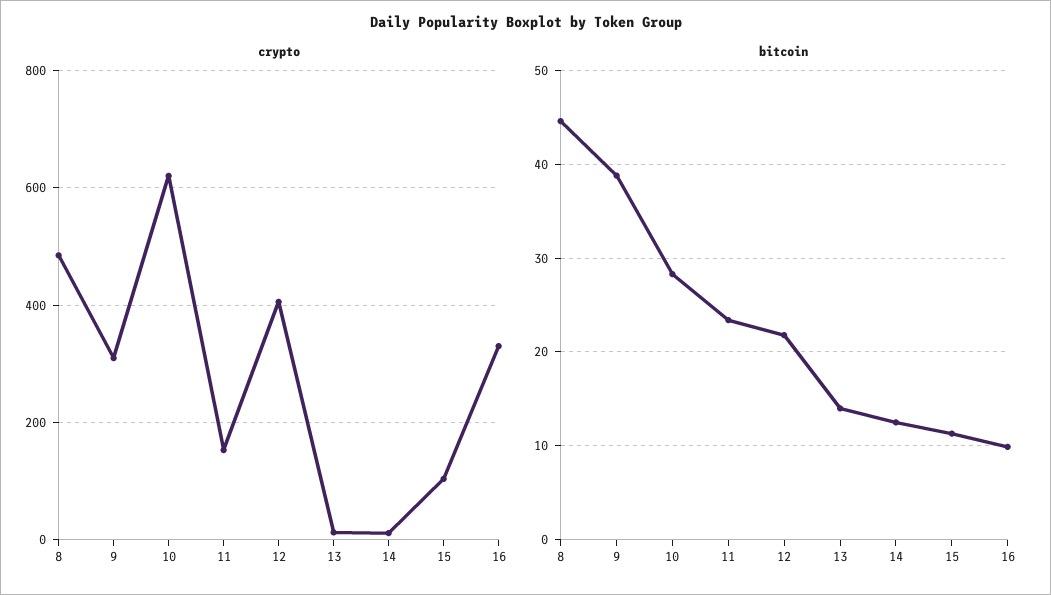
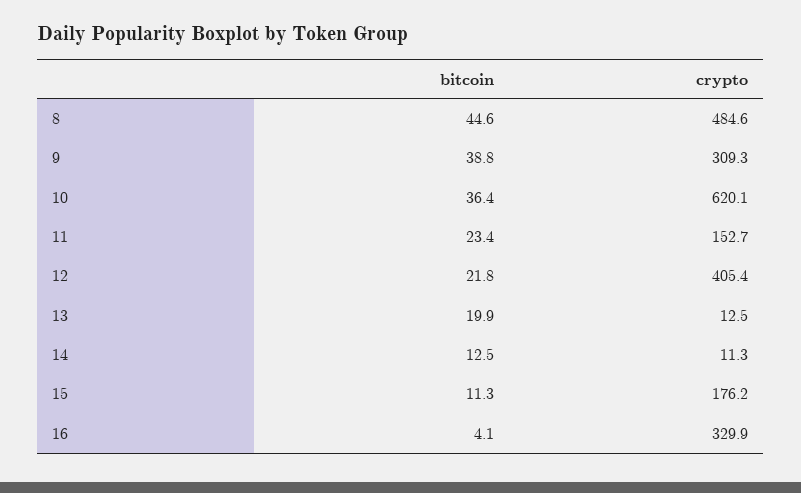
crypto, 15: 100 -> 176.2
bitcoin, 10: 28 -> 36.4
bitcoin, 13: 14 -> 19.9
bitcoin, 16: 10 -> 4.1

